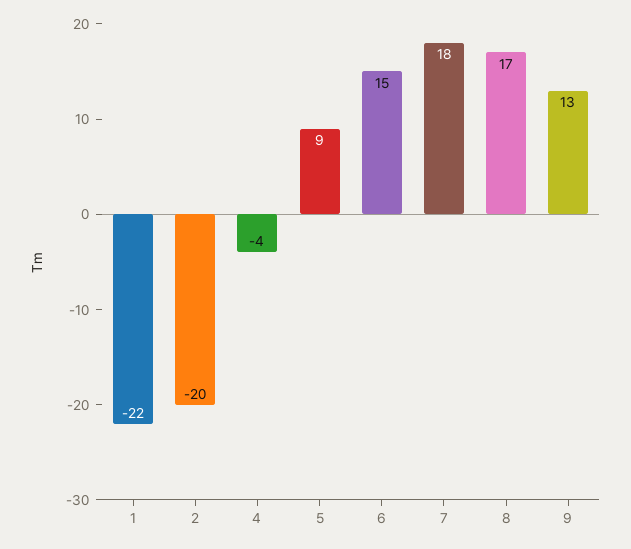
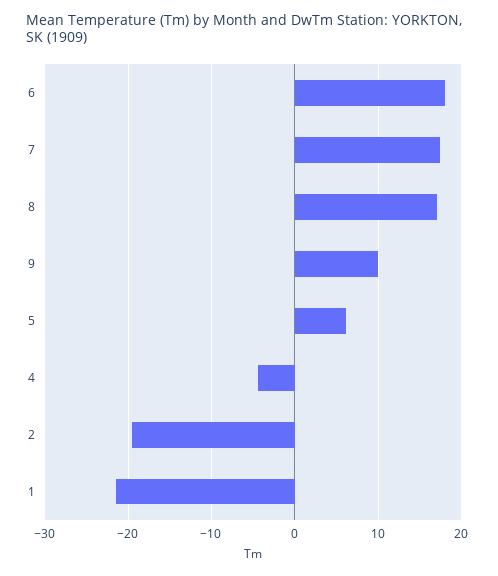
5: 9 -> 6
6: 15 -> 18
9: 13 -> 10

